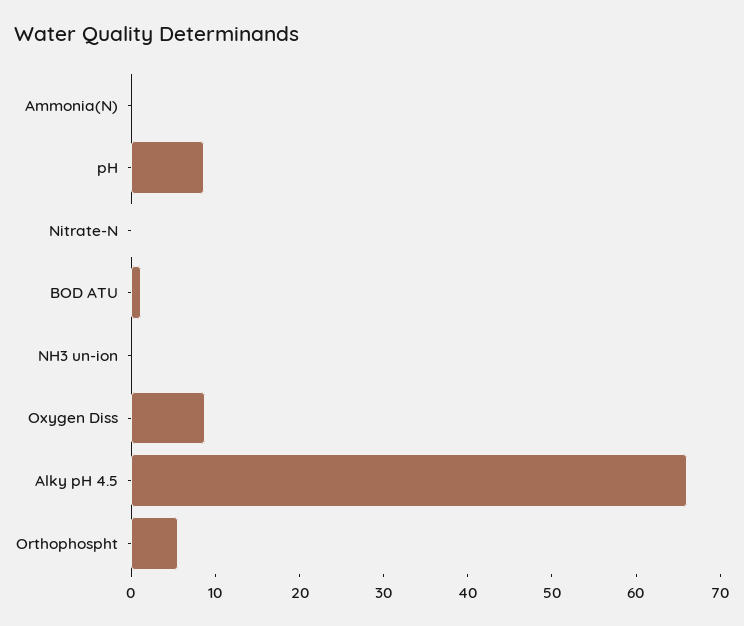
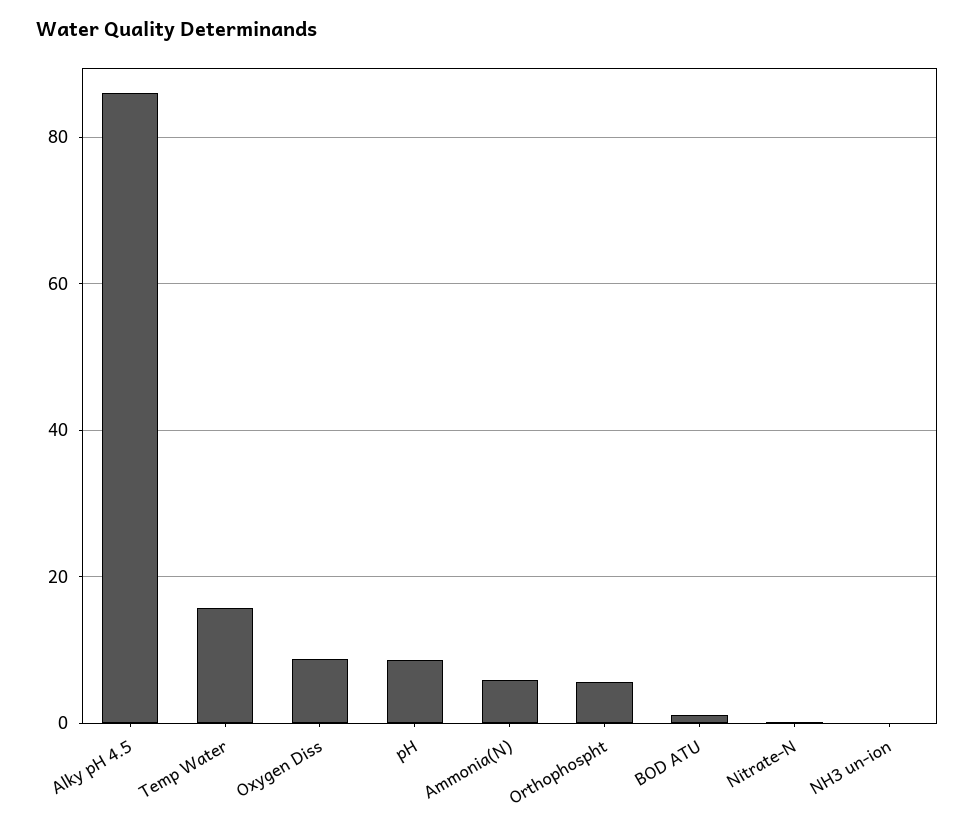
Ammonia(N): 0 -> 6
Alky pH 4.5: 66 -> 86
Temp Water: none -> 16

